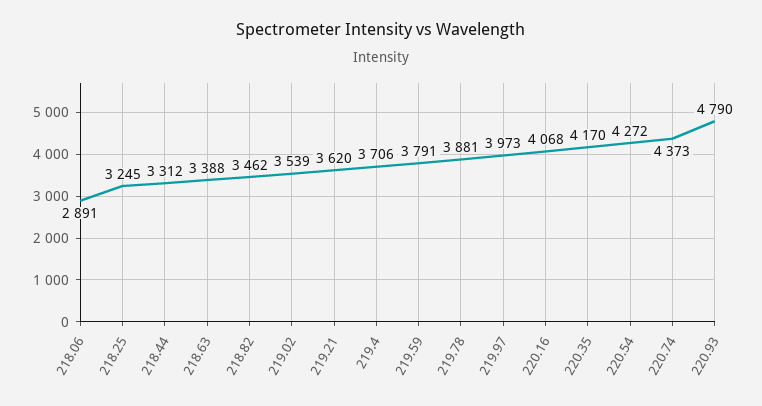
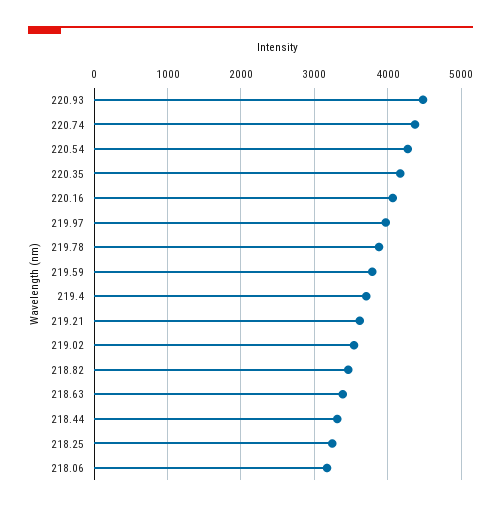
218.06: 2891 -> 3200
220.93: 4790 -> 4500

